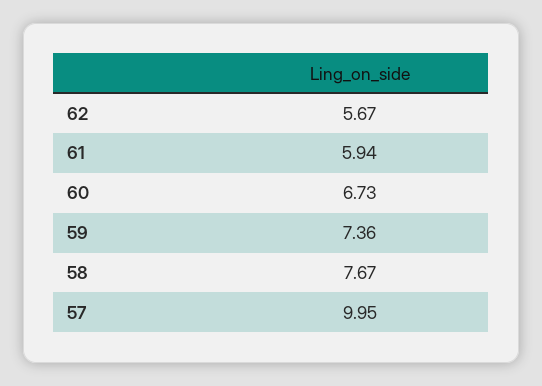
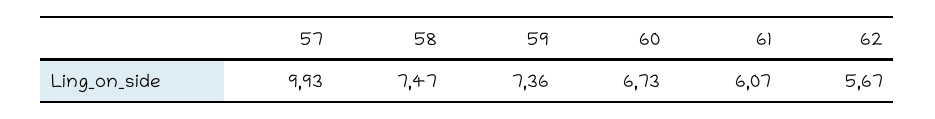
61: 5.94 -> 6.07
58: 7.67 -> 7.47
57: 9.95 -> 9.93

